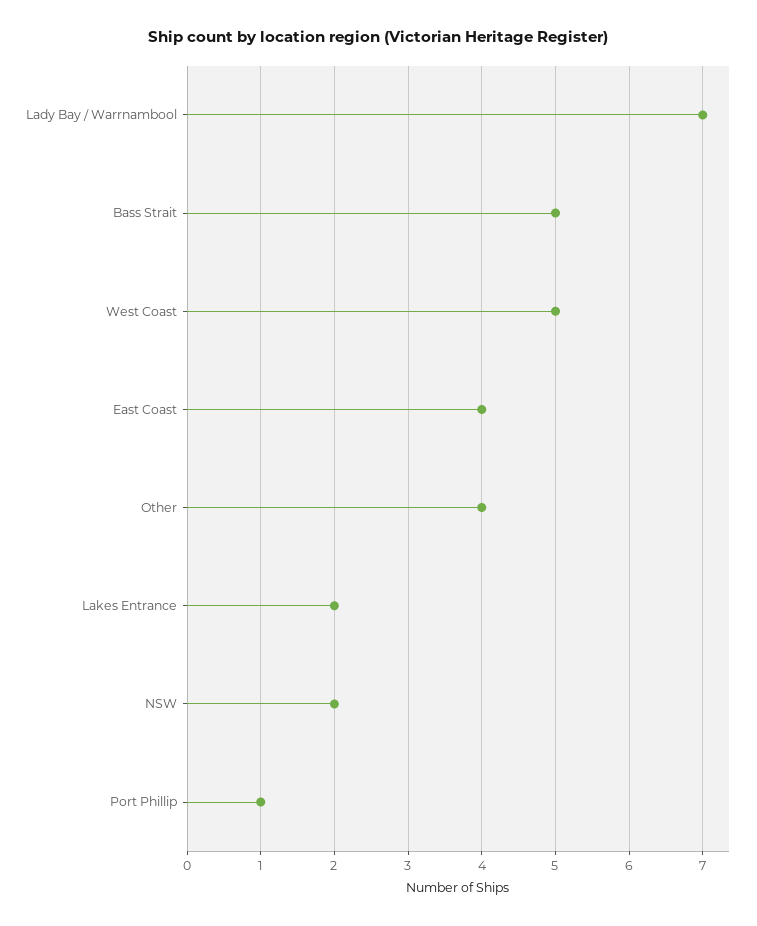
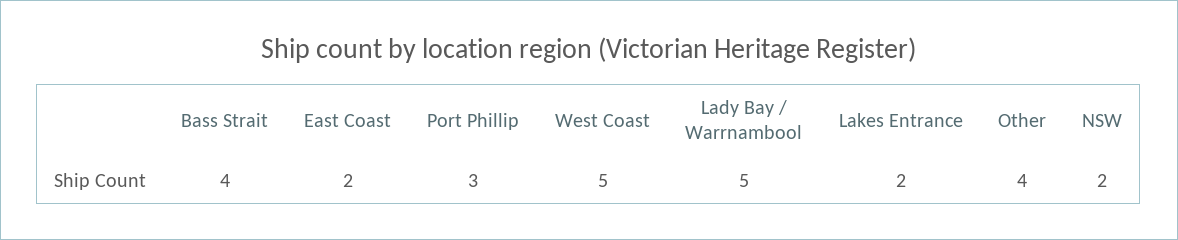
Lady Bay / Warrnambool: 7 -> 5
Bass Strait: 5 -> 4
East Coast: 4 -> 2
Port Phillip: 1 -> 3

